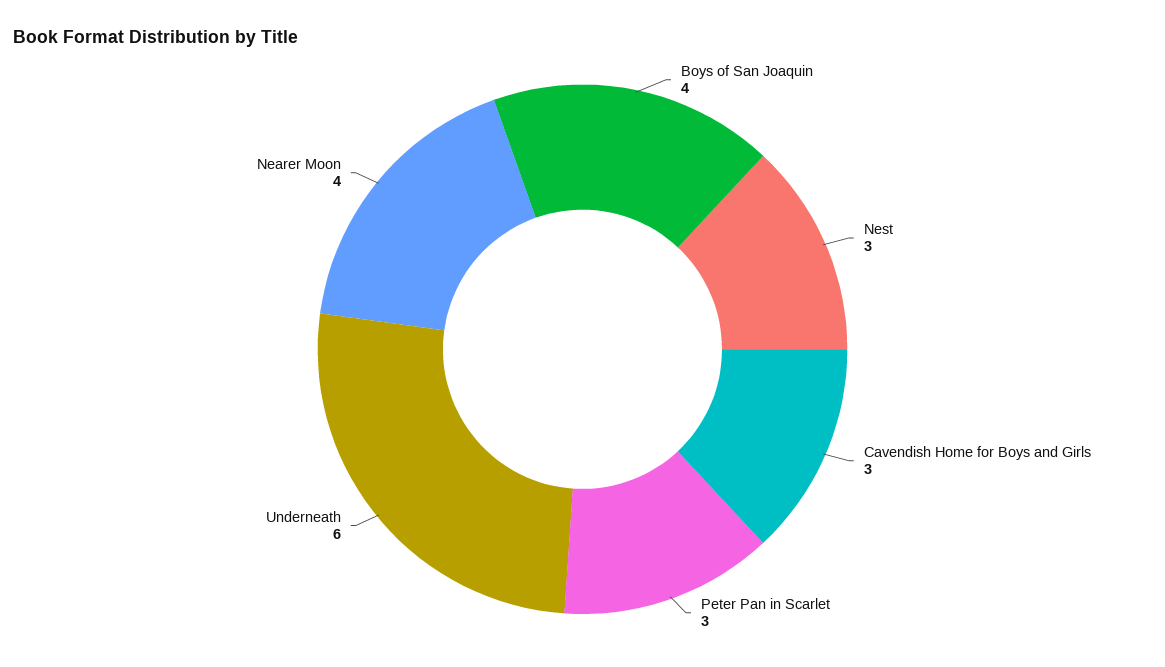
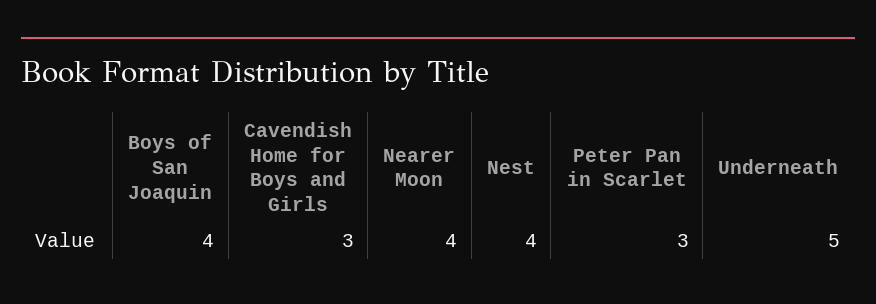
Nest: 3 -> 4
Underneath: 6 -> 5

